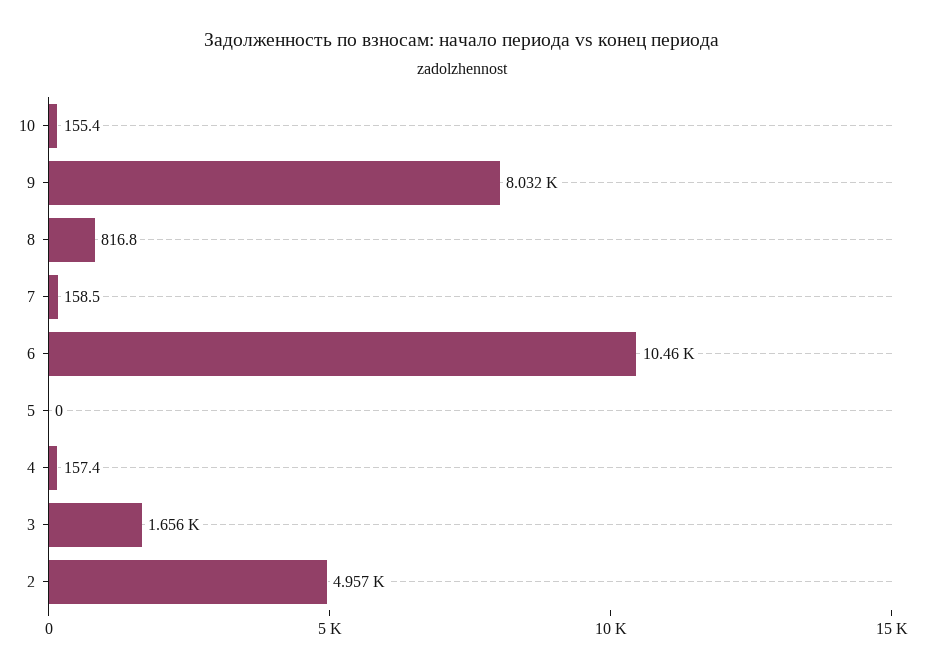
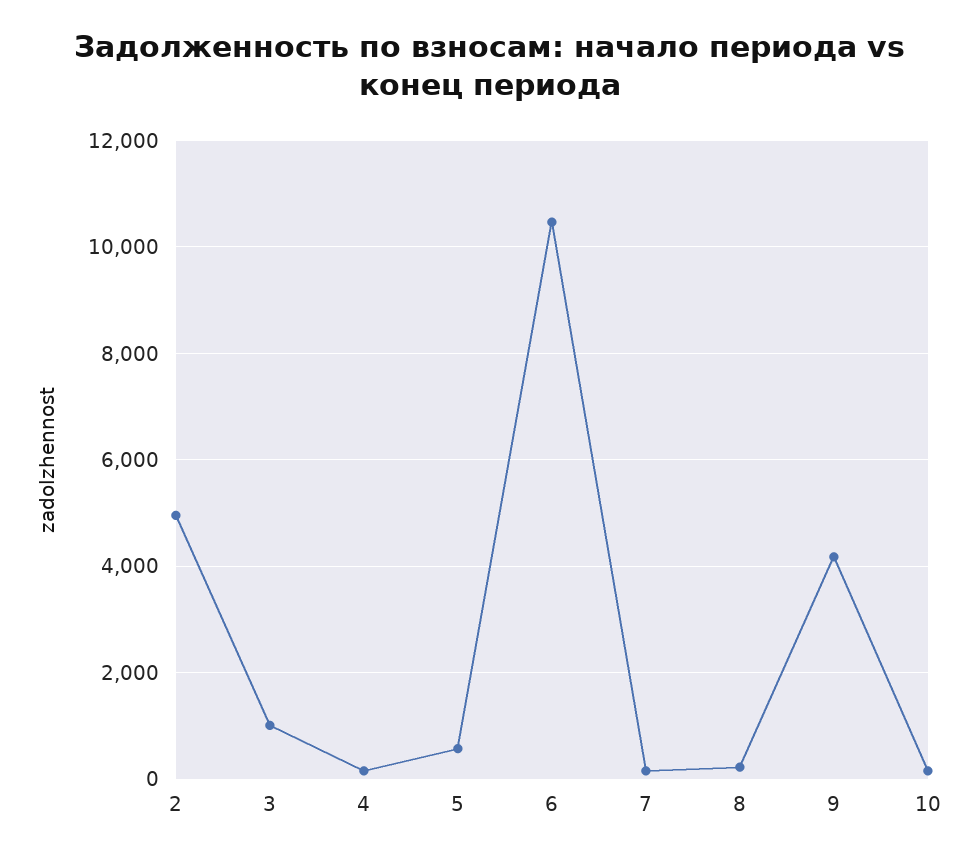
9: 8032 -> 4200
8: 816.8 -> 200
5: 0 -> 600
3: 1656 -> 1000

